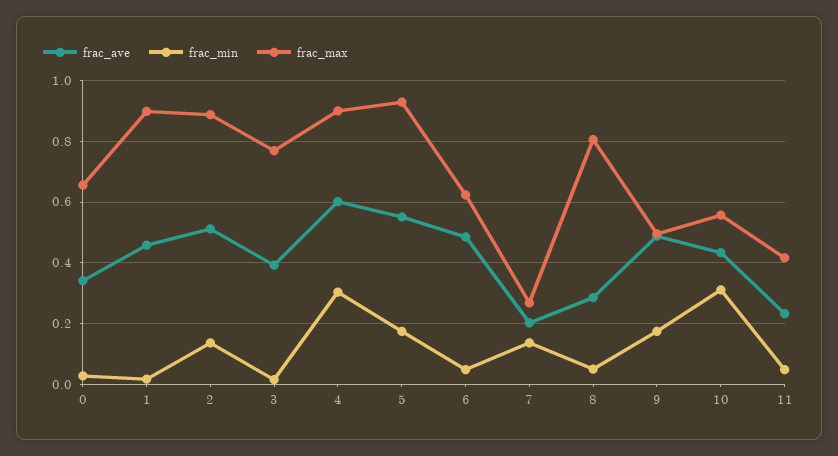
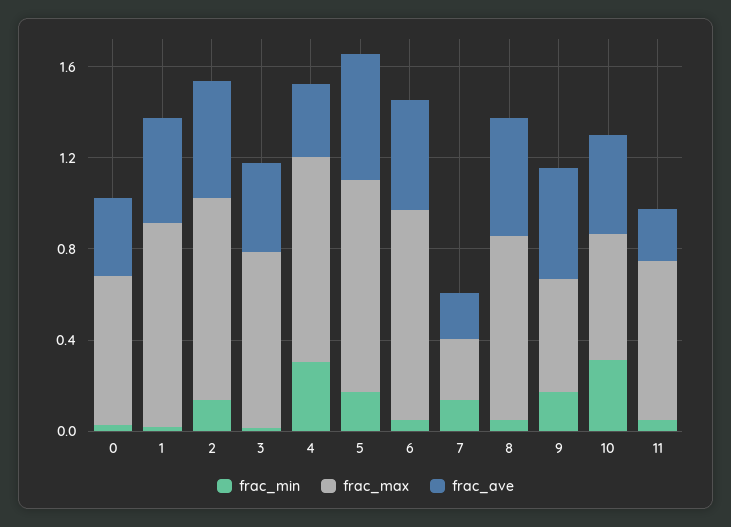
frac_ave, 4: 0.6 -> 0.3
frac_max, 6: 0.62 -> 0.9
frac_ave, 8: 0.28 -> 0.5
frac_max, 11: 0.42 -> 0.7

